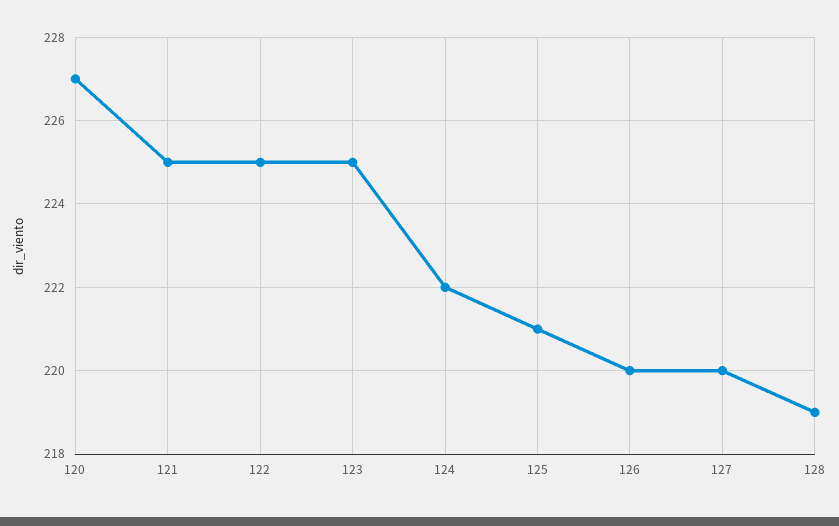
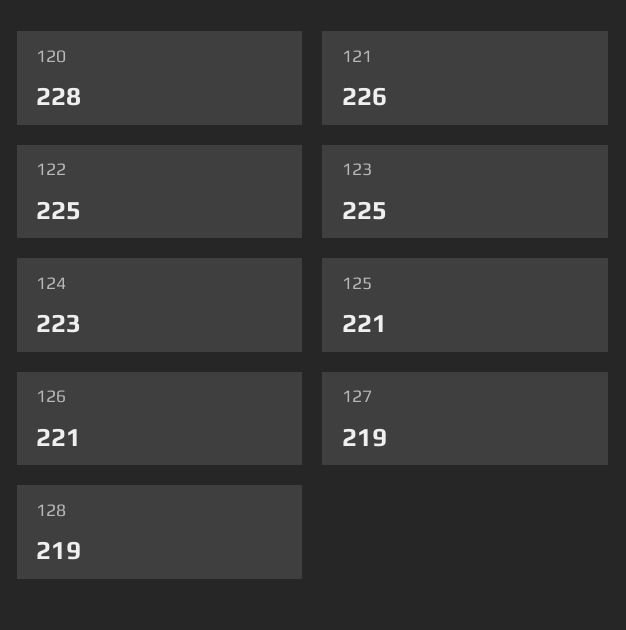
120: 227 -> 228
121: 225 -> 226
124: 222 -> 223
126: 220 -> 221
127: 220 -> 219

